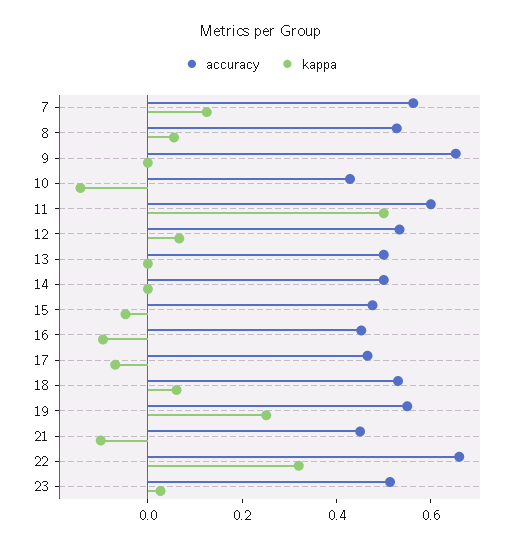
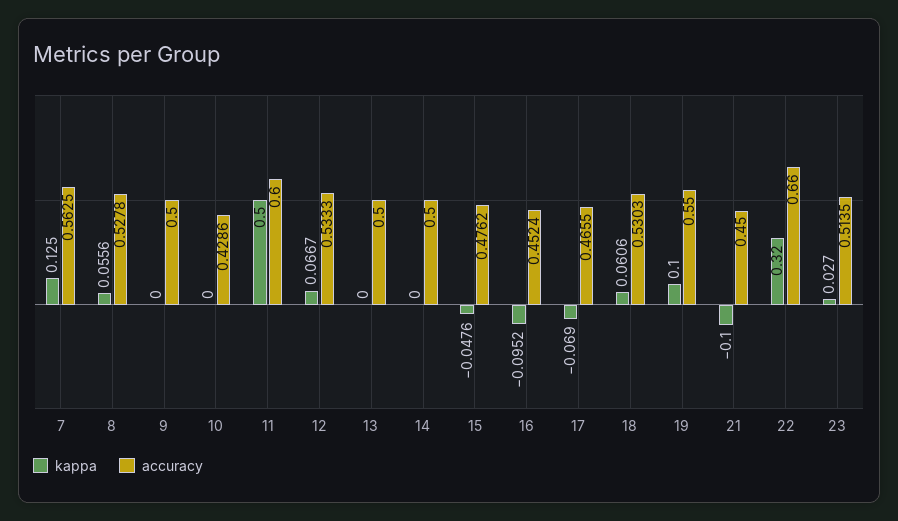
accuracy, 9: 0.65 -> 0.5
kappa, 10: -0.15 -> 0
kappa, 19: 0.25 -> 0.1

